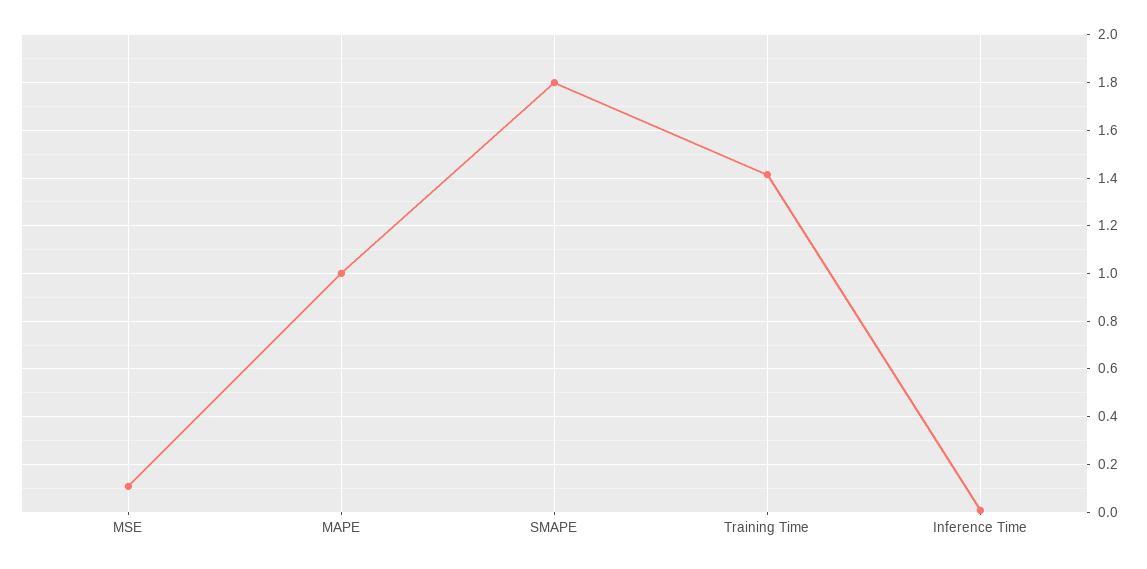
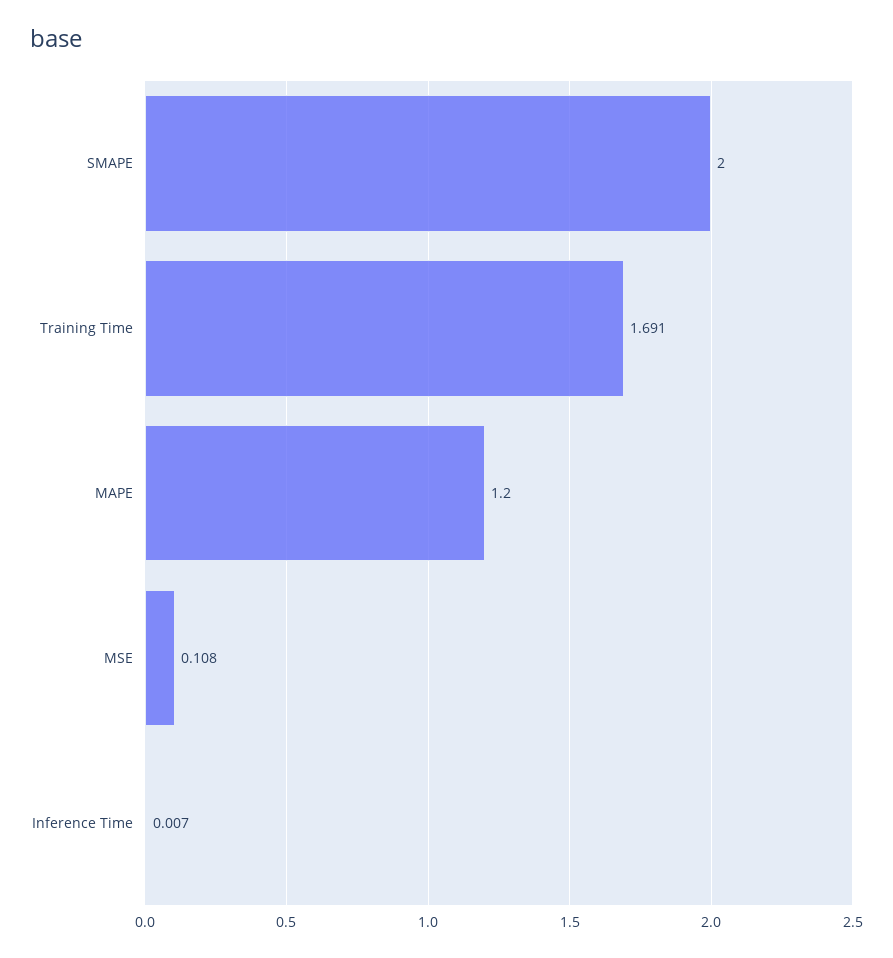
MAPE: 1 -> 1.2
SMAPE: 1.8 -> 2
Training Time: 1.4 -> 1.691

